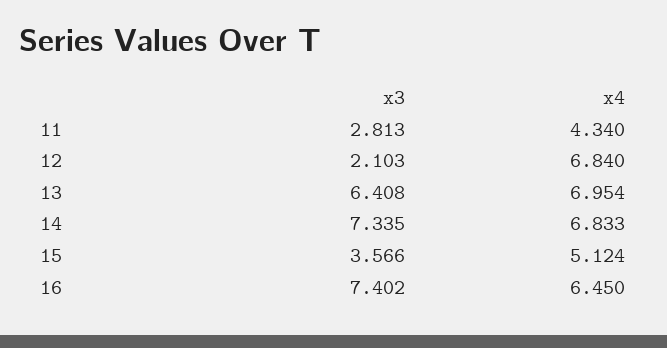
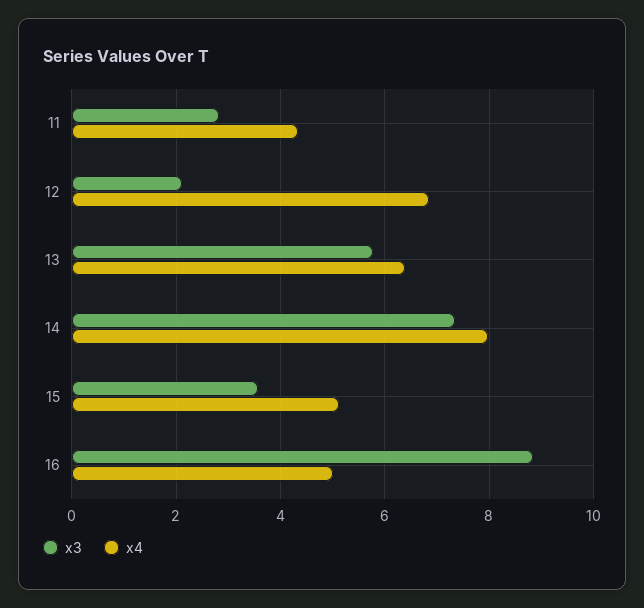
x3, 13: 6.408 -> 5.8
x4, 13: 6.954 -> 6.4
x4, 14: 6.833 -> 8
x3, 16: 7.402 -> 8.8
x4, 16: 6.45 -> 5

